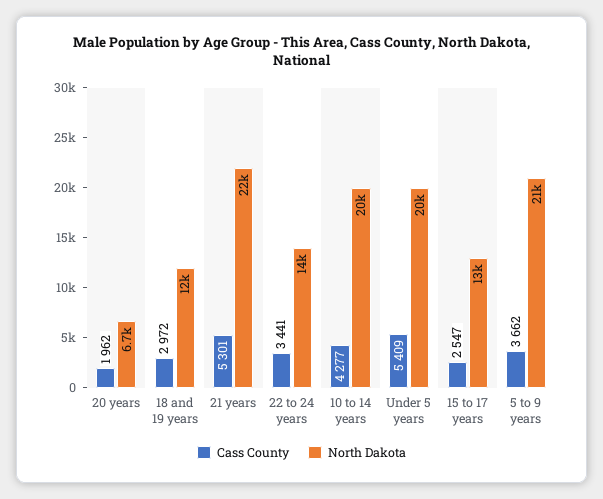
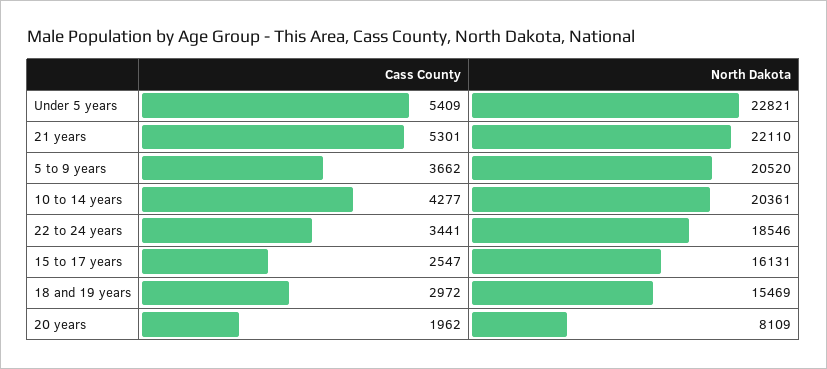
North Dakota, 20 years: 6700 -> 8109
North Dakota, 18 and 19 years: 12000 -> 15469
North Dakota, 22 to 24 years: 14000 -> 18546
North Dakota, Under 5 years: 20000 -> 22821
North Dakota, 15 to 17 years: 13000 -> 16131

